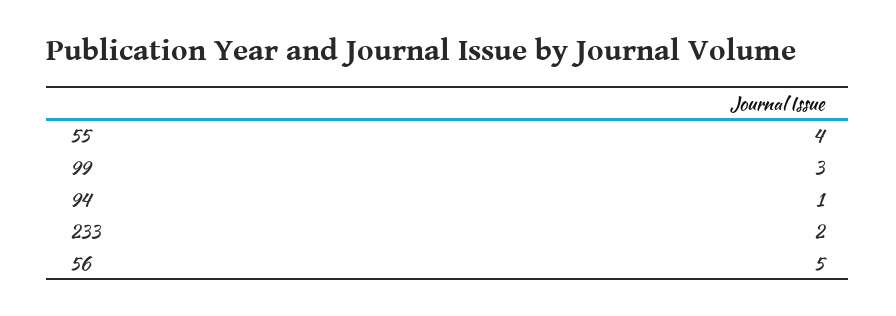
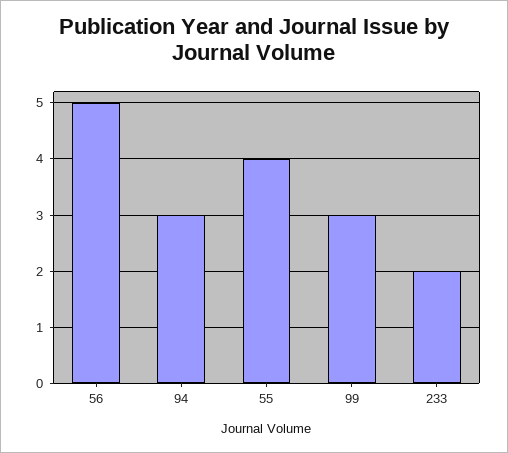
94: 1 -> 3

